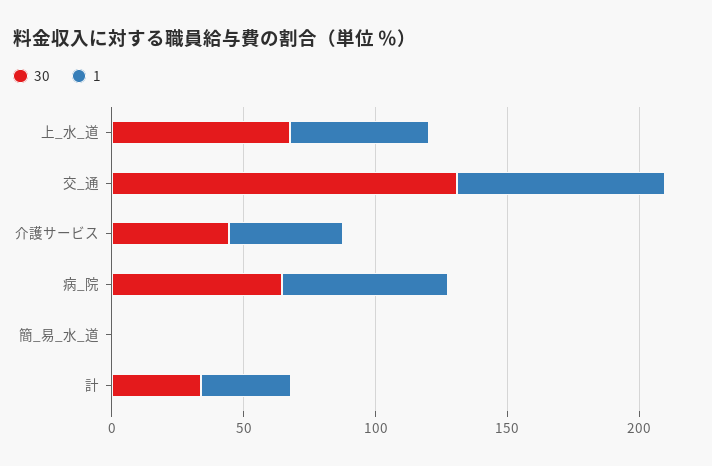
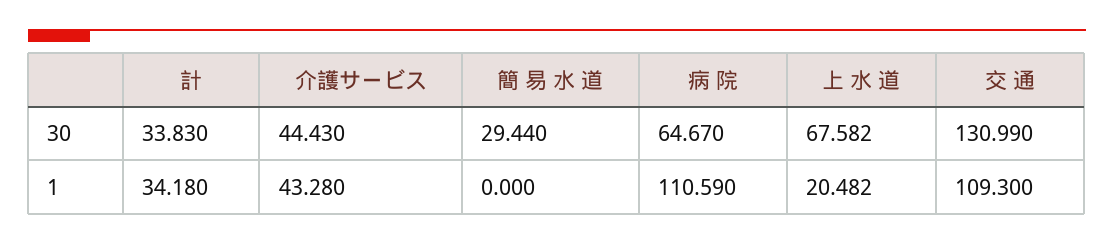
1, 上_水_道: 50 -> 20.482
1, 交_通: 80 -> 109.3
1, 病_院: 60 -> 110.59
30, 簡_易_水_道: 0 -> 29.44

